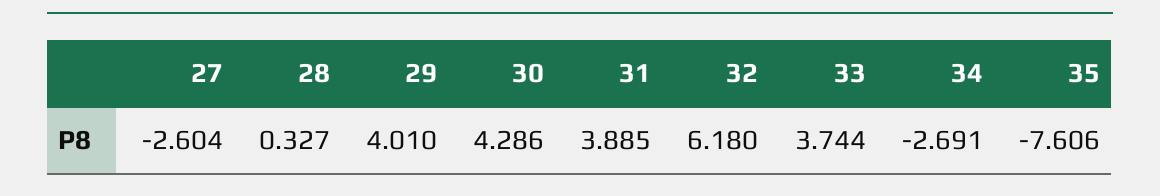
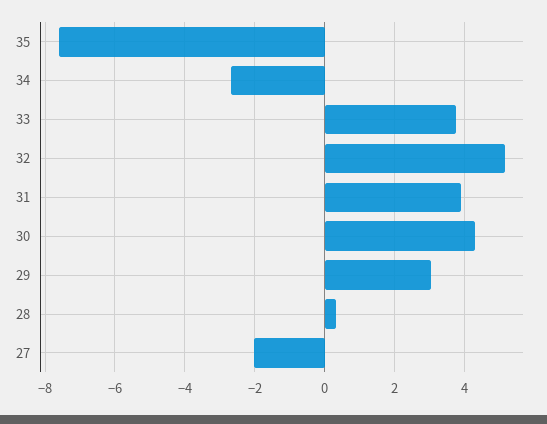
27: -2.604 -> -2
29: 4.01 -> 3
32: 6.18 -> 5.2

